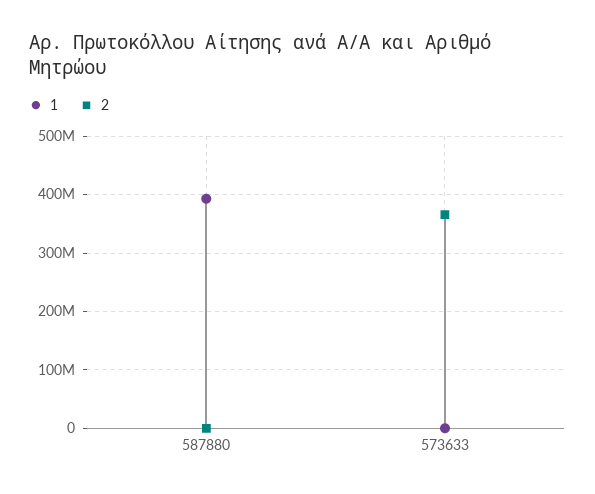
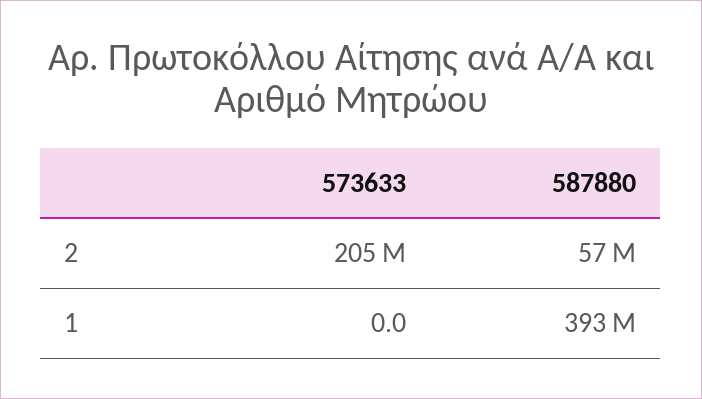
2, 587880: 0 -> 57000000
2, 573633: 360000000 -> 205000000

